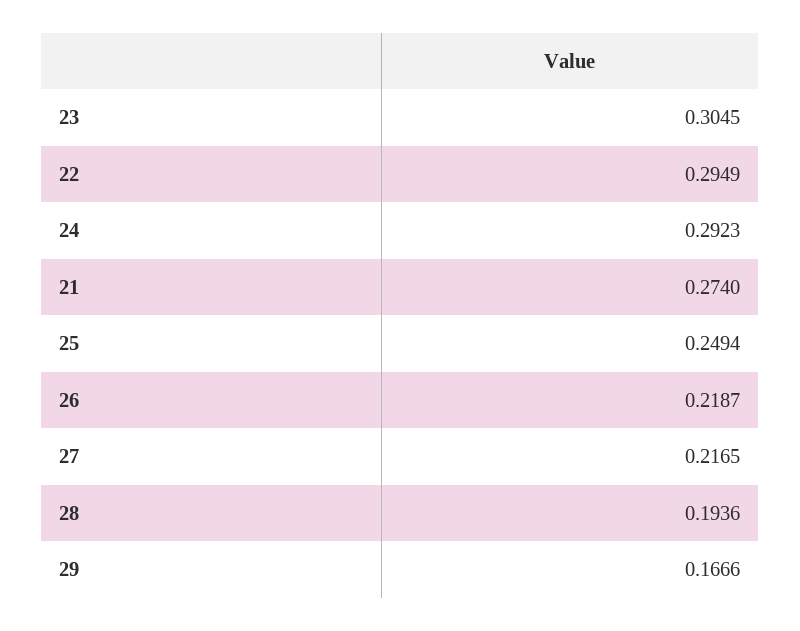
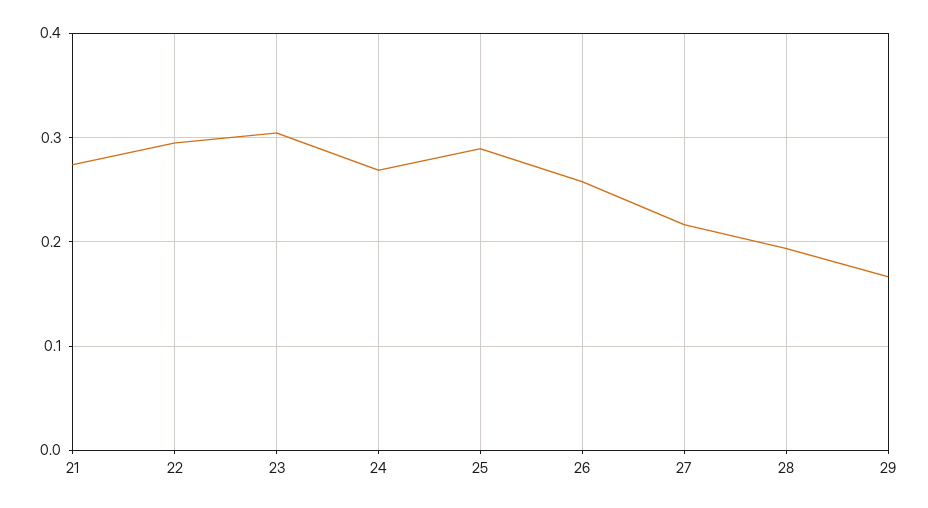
24: 0.2923 -> 0.27
25: 0.2494 -> 0.29
26: 0.2187 -> 0.26

